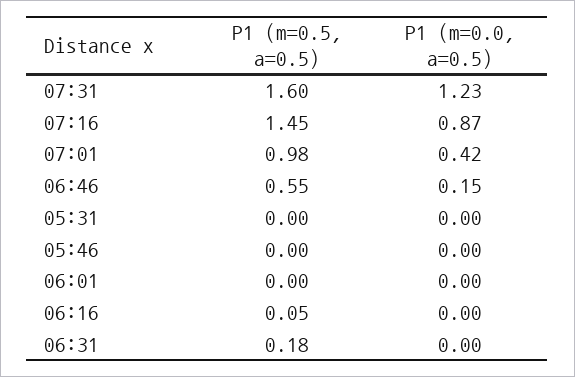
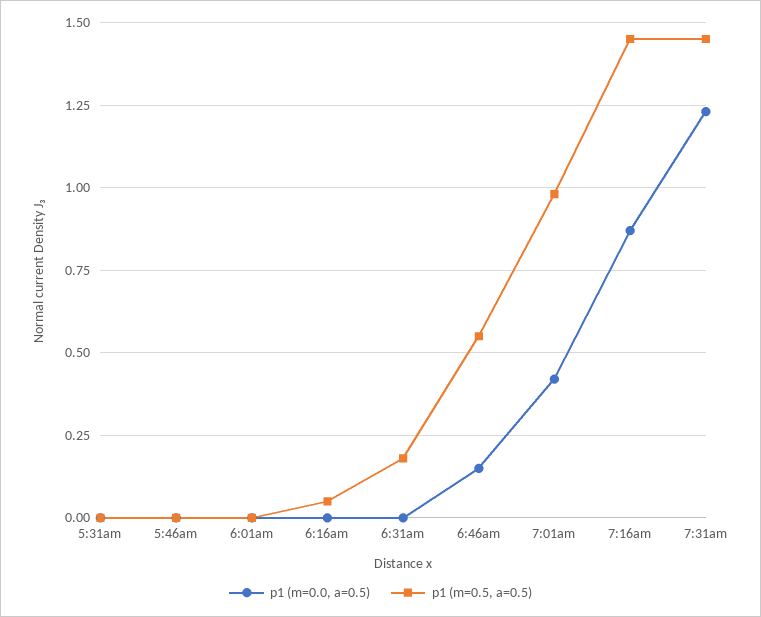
P1 (m=0.5, a=0.5), 07:31: 1.6 -> 1.45

